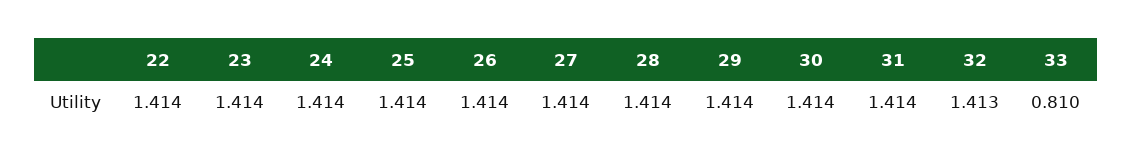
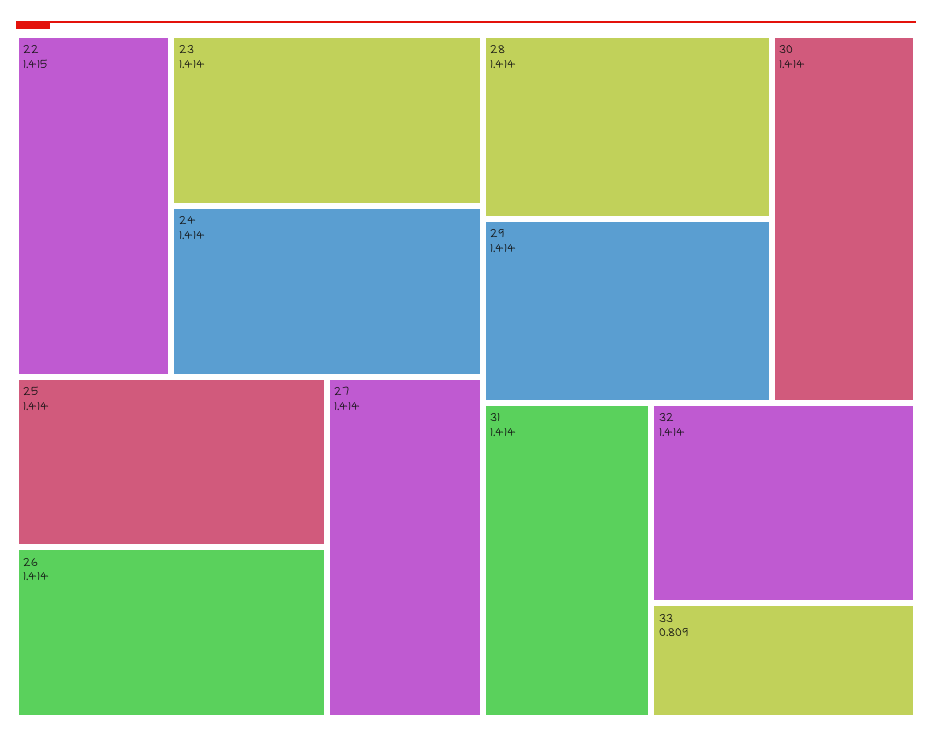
22: 1.414 -> 1.415
32: 1.413 -> 1.414
33: 0.81 -> 0.809

